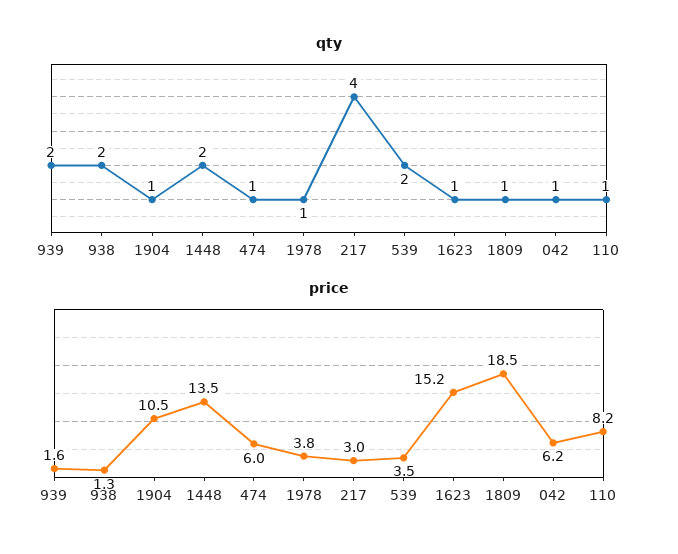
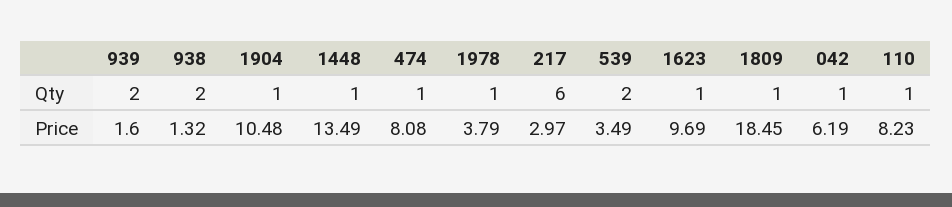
qty, 1448: 2 -> 1
qty, 217: 4 -> 6
price, 474: 6 -> 8.08
price, 1623: 15.2 -> 9.69

